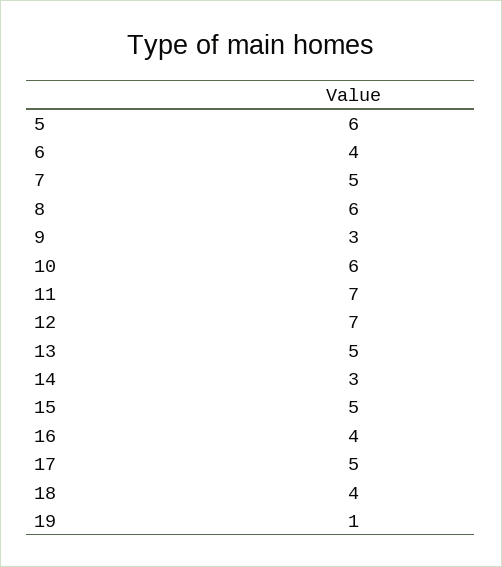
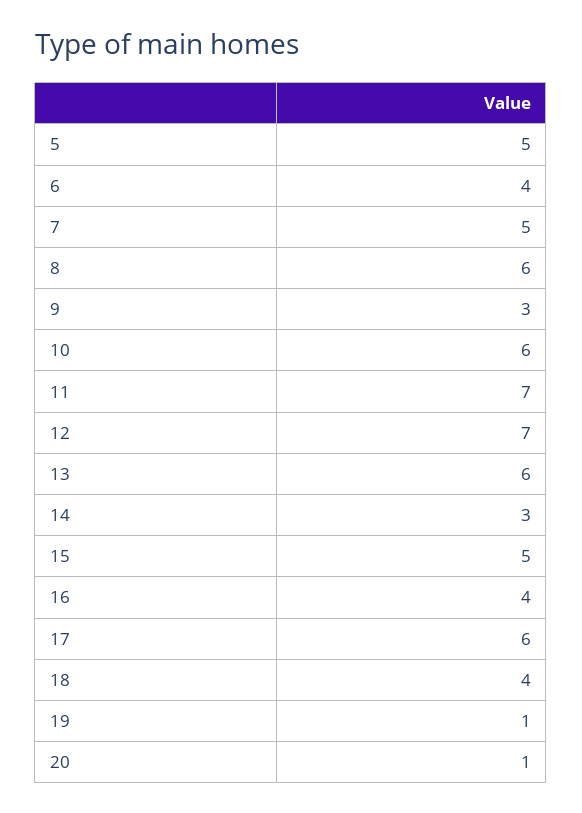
5: 6 -> 5
13: 5 -> 6
17: 5 -> 6
20: none -> 1

